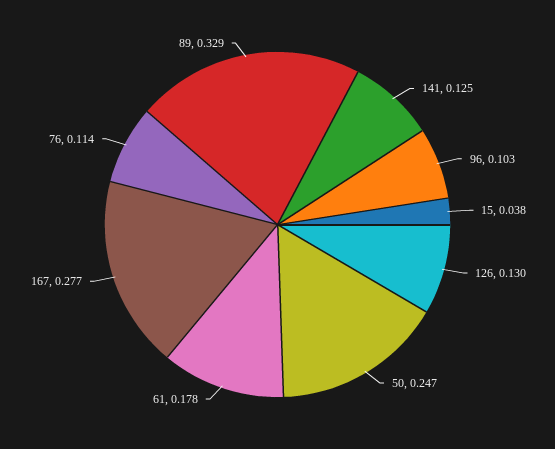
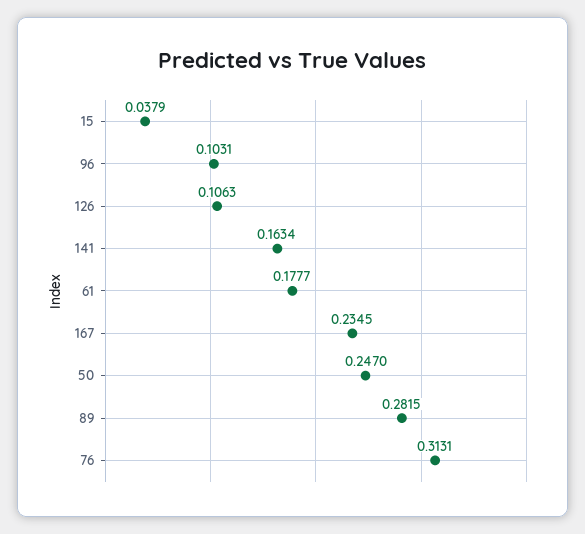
141: 0.125 -> 0.1634
126: 0.13 -> 0.1063
167: 0.277 -> 0.2345
76: 0.114 -> 0.3131
89: 0.329 -> 0.2815

